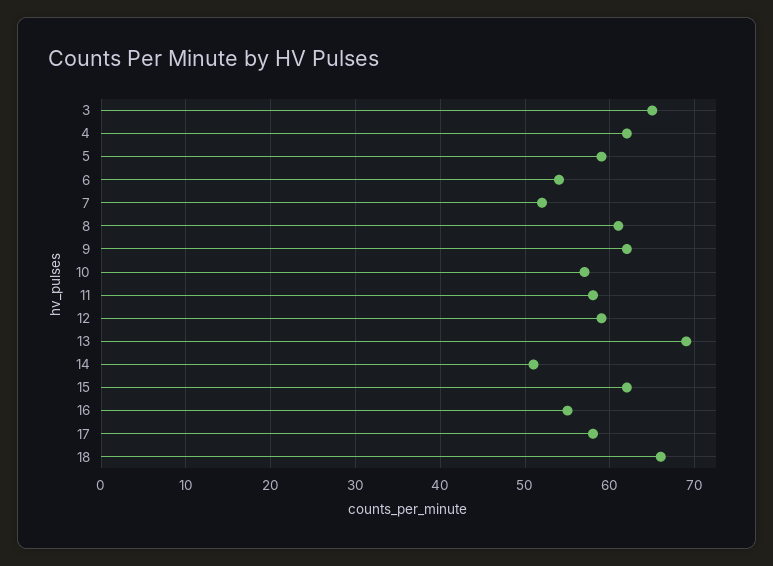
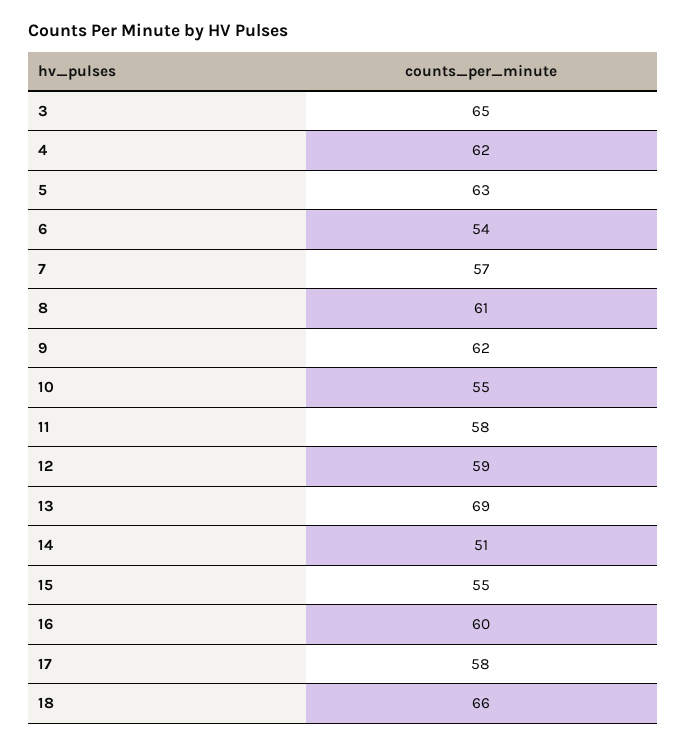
5: 59 -> 63
7: 52 -> 57
10: 57 -> 55
15: 62 -> 55
16: 55 -> 60

